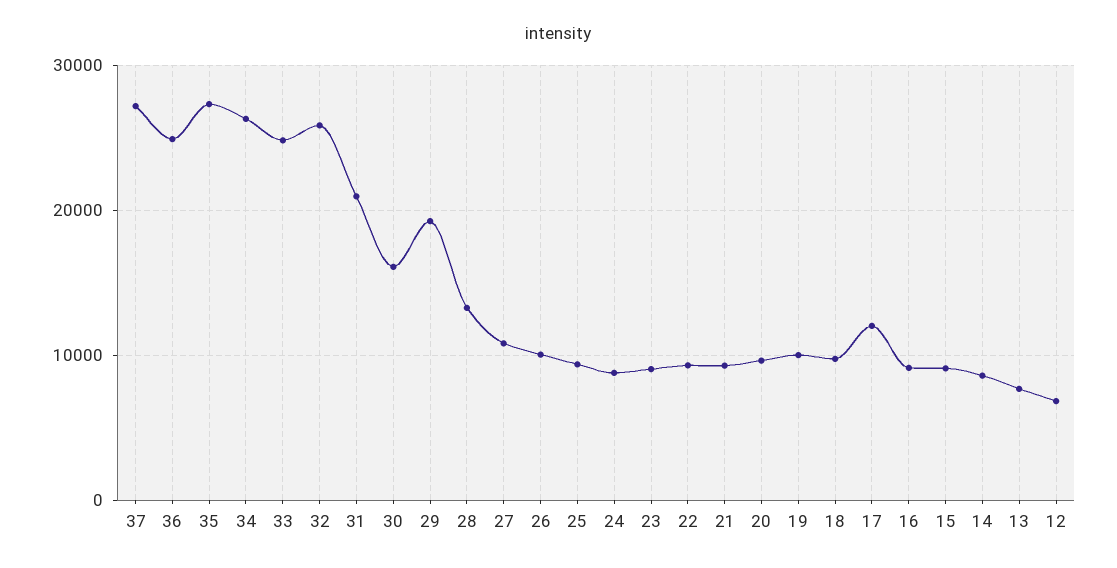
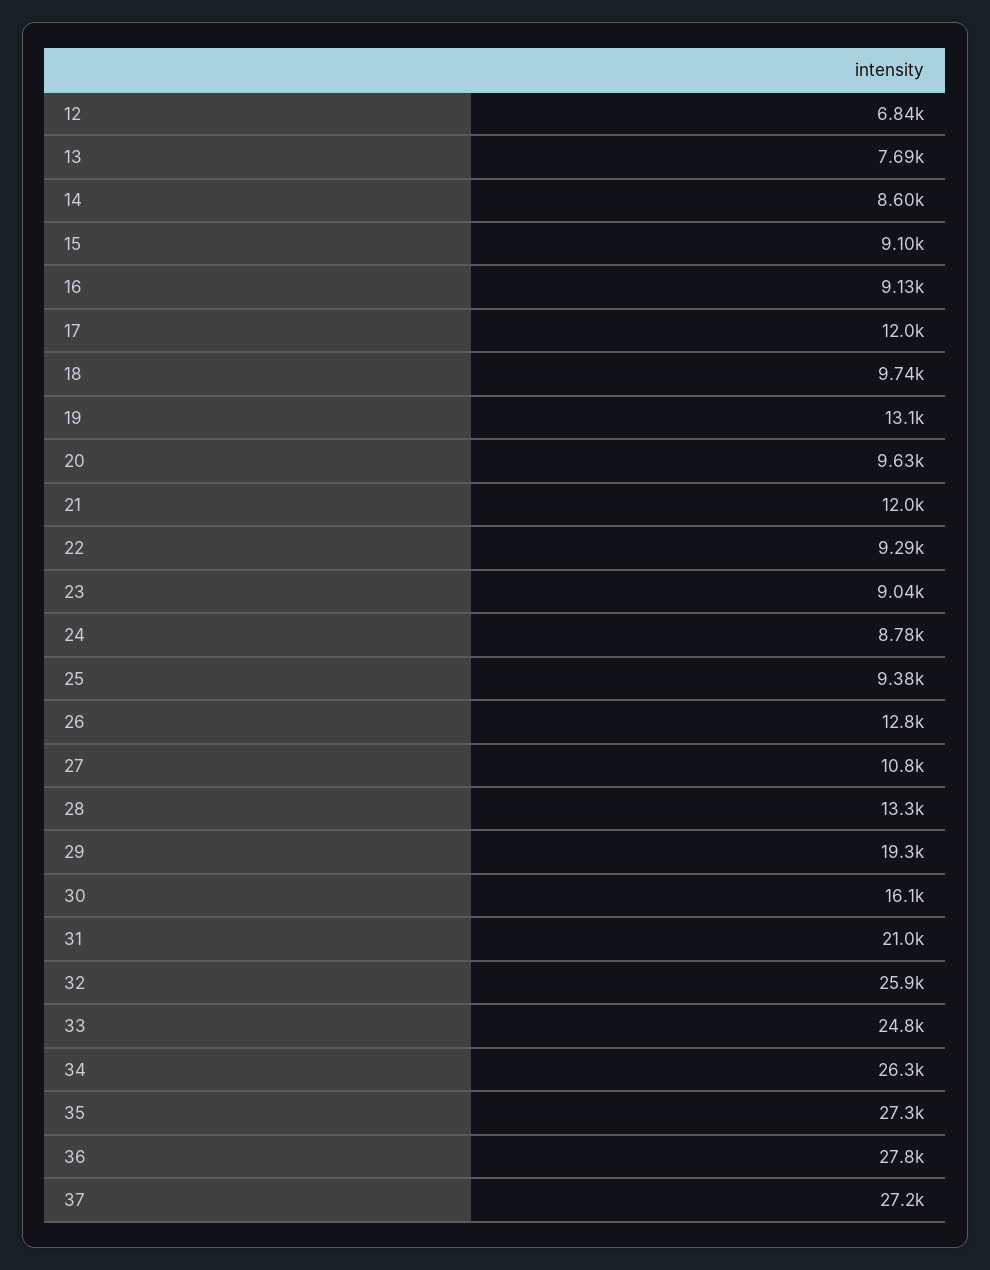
36: 25000 -> 27800
26: 10000 -> 12800
21: 9000 -> 12000
19: 10000 -> 13100

